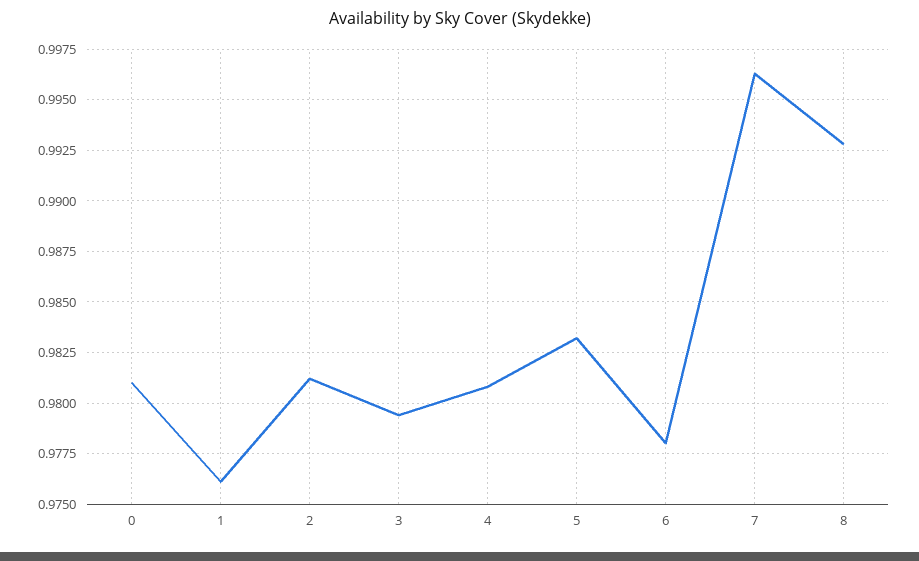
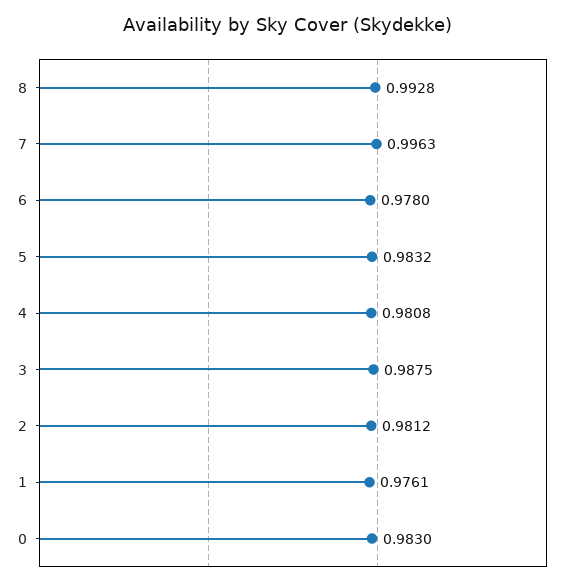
0: 0.981 -> 0.983
3: 0.9795 -> 0.9875

